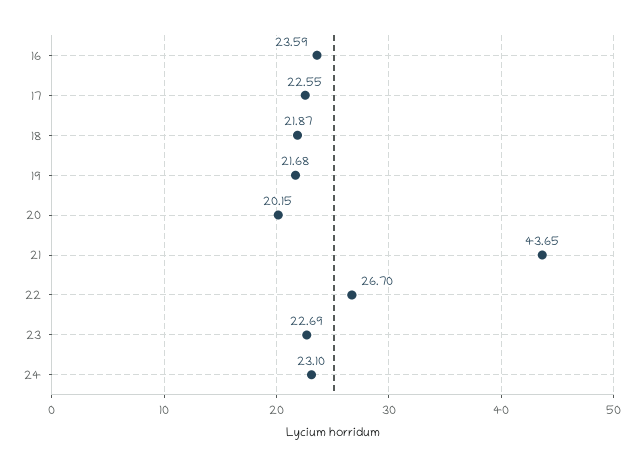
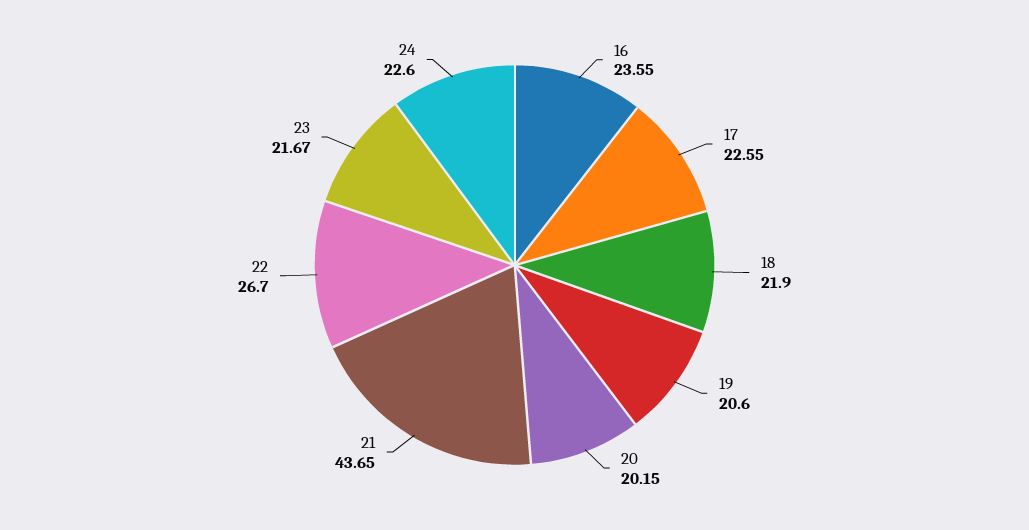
16: 23.59 -> 23.55
18: 21.87 -> 21.9
19: 21.68 -> 20.6
23: 22.69 -> 21.67
24: 23.1 -> 22.6

